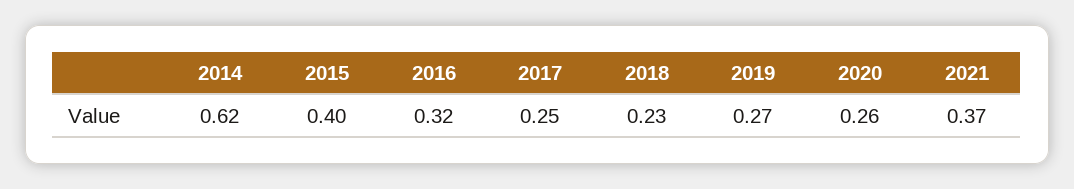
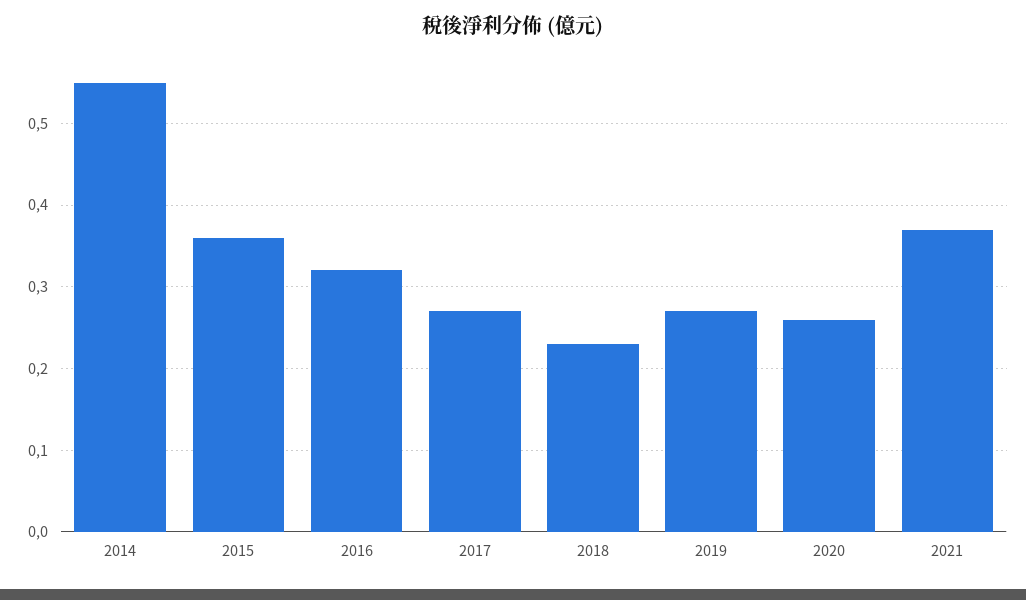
2014: 0.62 -> 0.55
2015: 0.4 -> 0.36
2017: 0.25 -> 0.27

